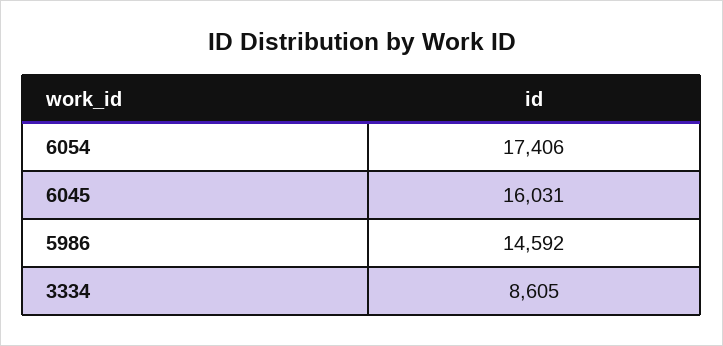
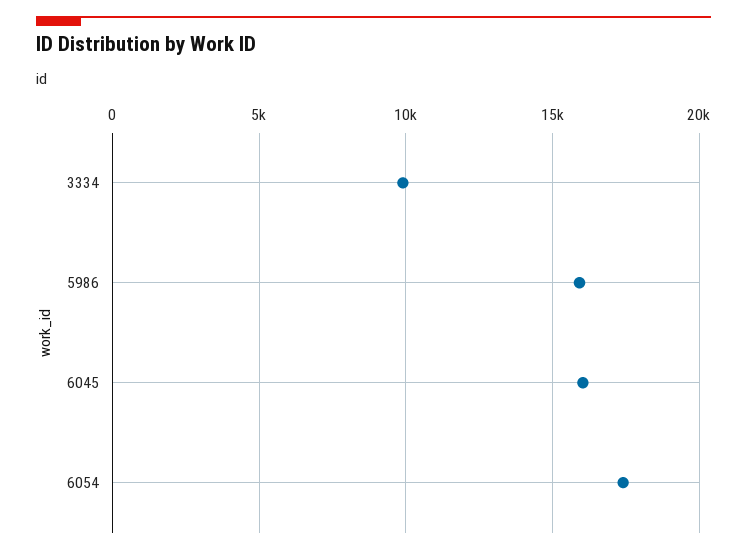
5986: 14592 -> 16000
3334: 8605 -> 10000

